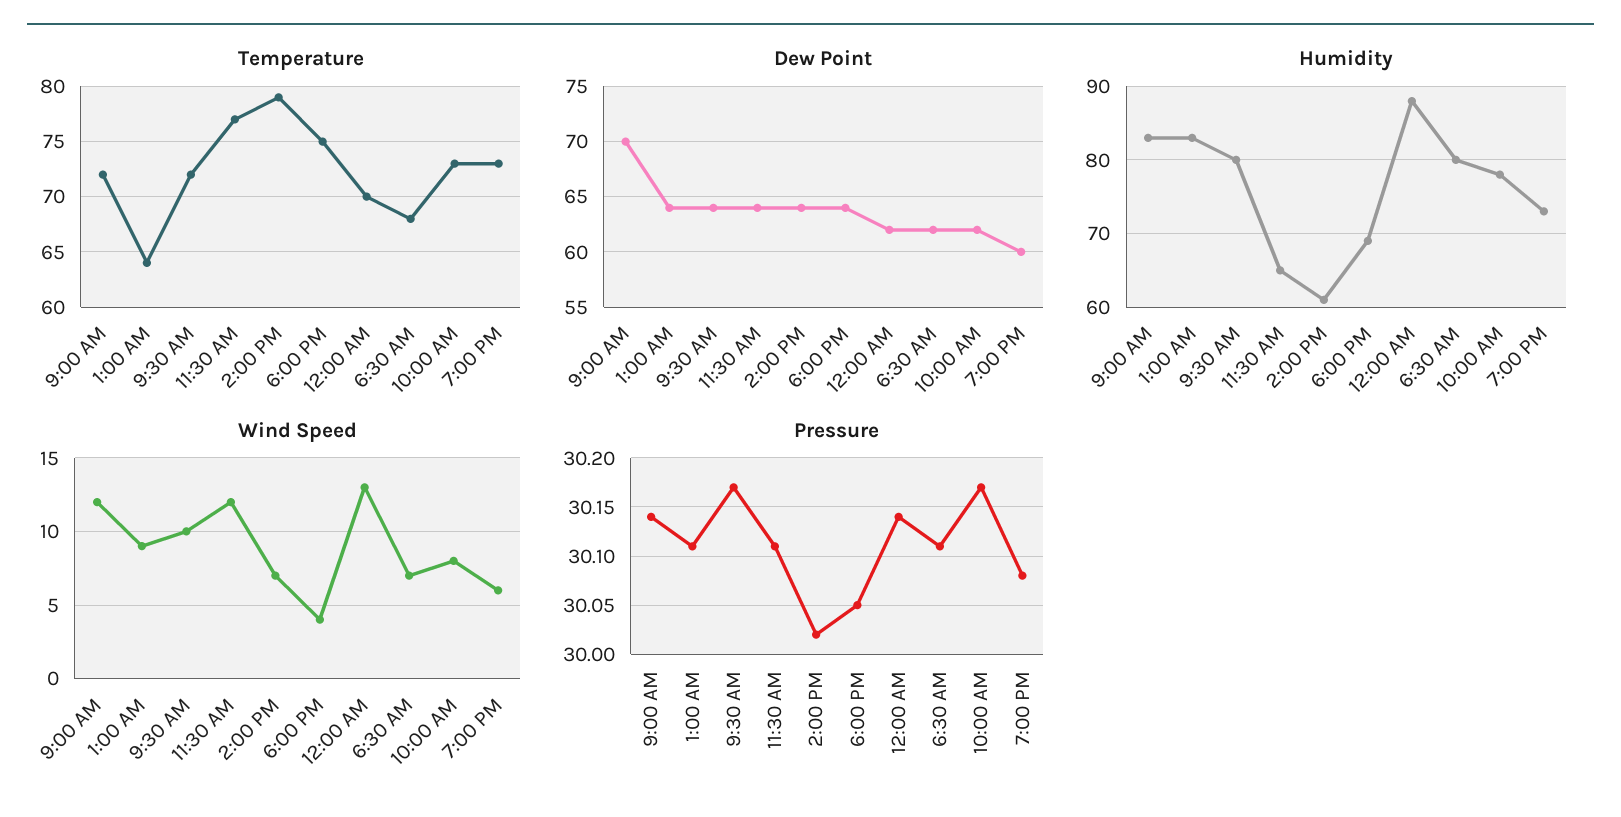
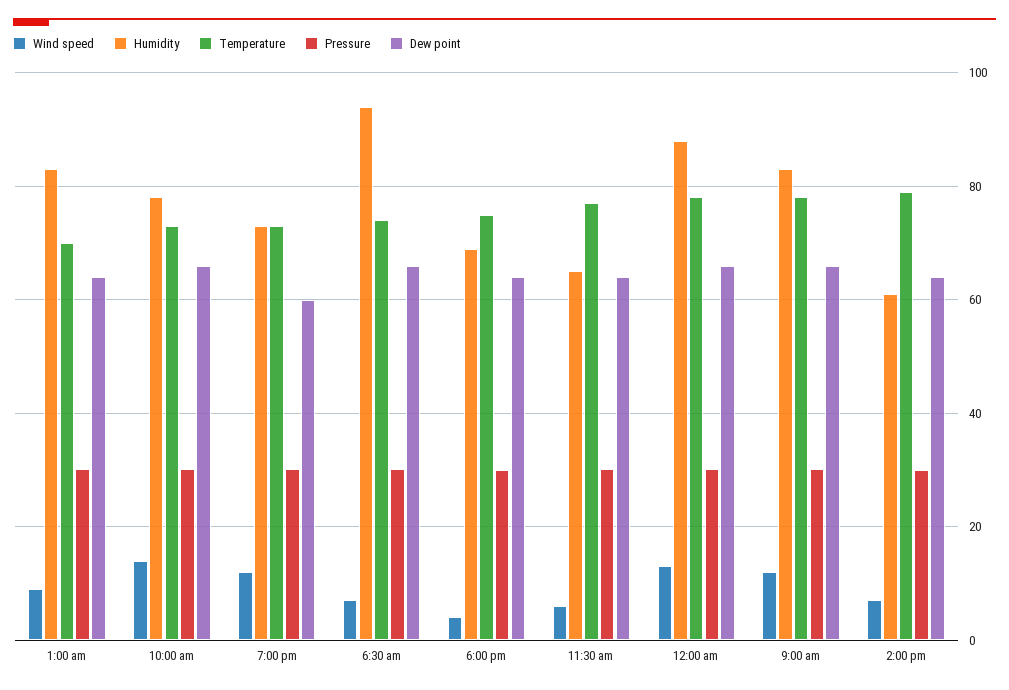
Temperature, 9:00 AM: 72 -> 78
Temperature, 1:00 AM: 64 -> 70
Temperature, 9:30 AM: 72 -> none
Temperature, 12:00 AM: 70 -> 78
Temperature, 6:30 AM: 68 -> 74
Dew Point, 9:00 AM: 70 -> 66
Dew Point, 9:30 AM: 64 -> none
Dew Point, 12:00 AM: 62 -> 66
Dew Point, 6:30 AM: 62 -> 66
Dew Point, 10:00 AM: 62 -> 66
Humidity, 9:30 AM: 80 -> none
Humidity, 6:30 AM: 80 -> 94
Wind Speed, 9:30 AM: 10 -> none
Wind Speed, 11:30 AM: 12 -> 6
Wind Speed, 10:00 AM: 8 -> 14
Wind Speed, 7:00 PM: 6 -> 12
Pressure, 9:30 AM: 30.17 -> none

